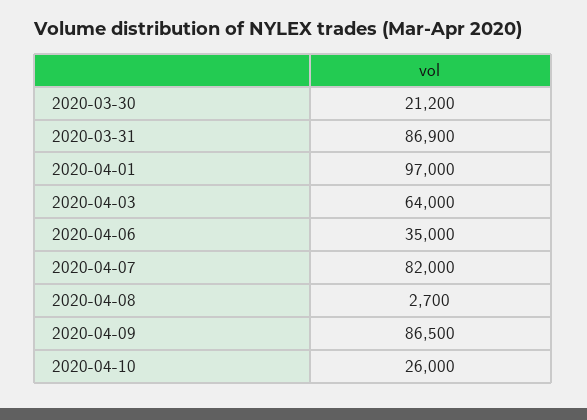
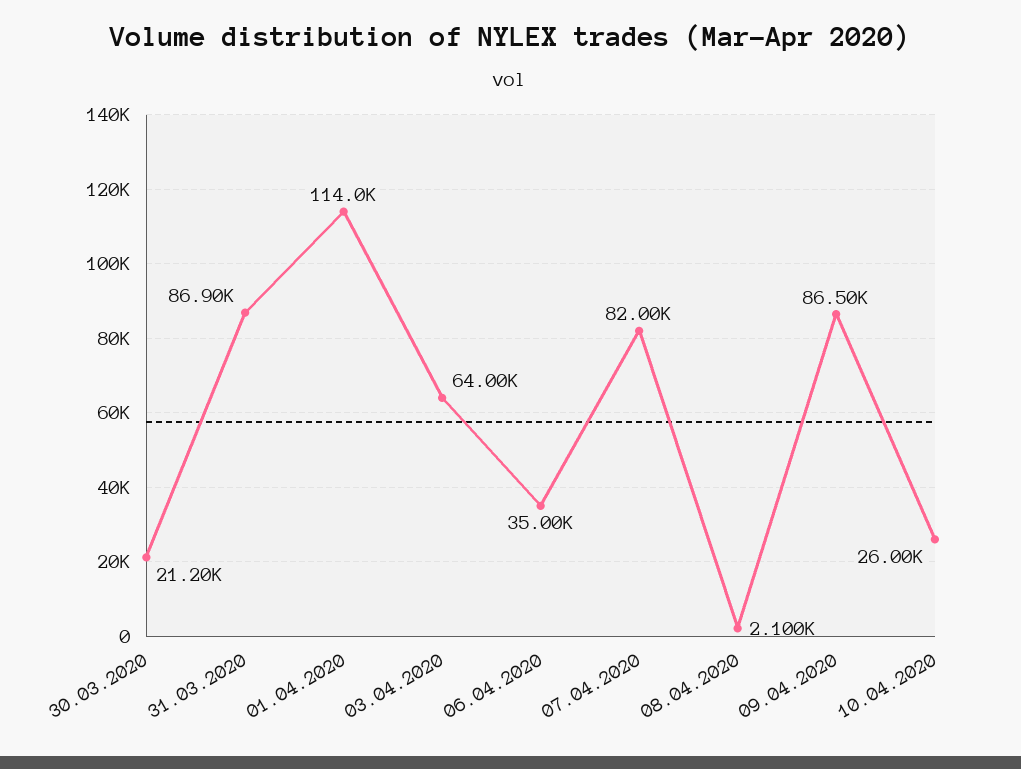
2020-04-01: 97000 -> 114000
2020-04-08: 2700 -> 2100

